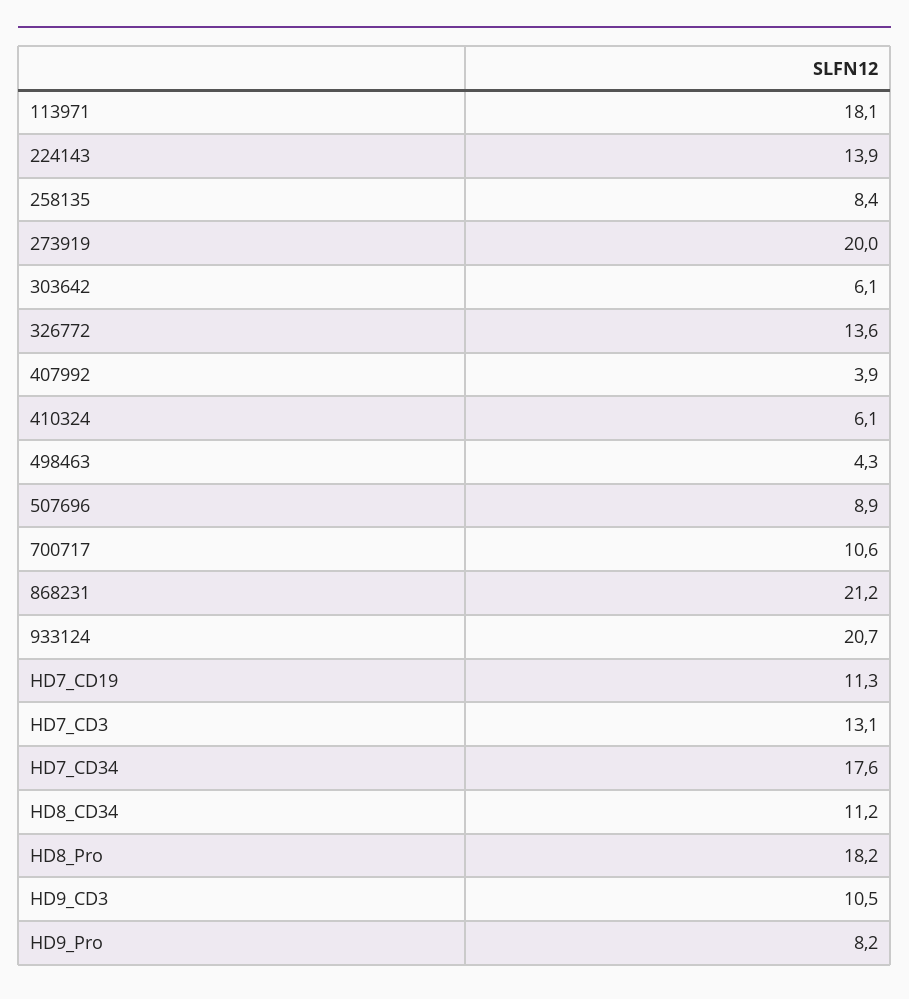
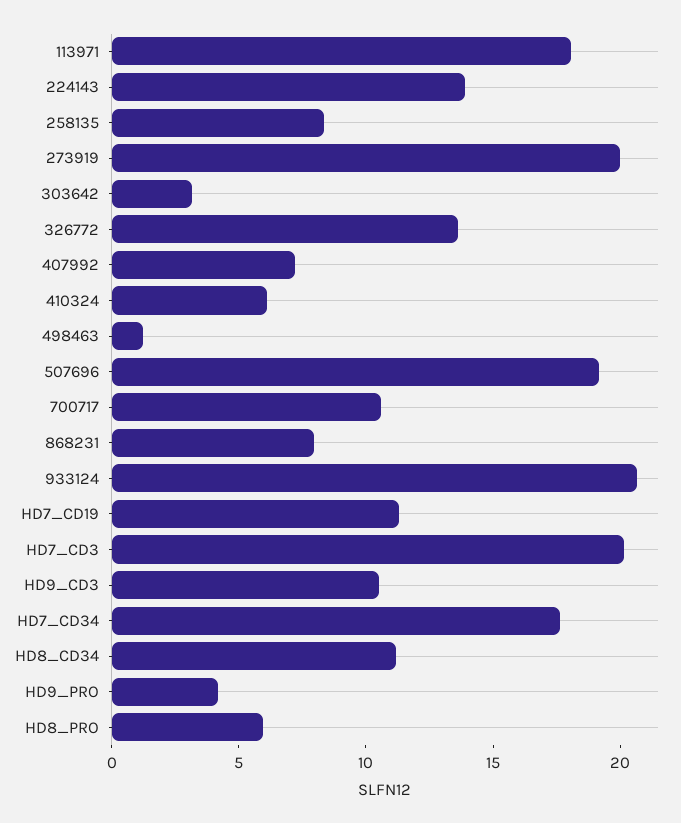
303642: 6.1 -> 3
407992: 3.9 -> 7
498463: 4.3 -> 1
507696: 8.9 -> 19
868231: 21.2 -> 8
HD7_CD3: 13.1 -> 20
HD8_Pro: 18.2 -> 6
HD9_Pro: 8.2 -> 4

